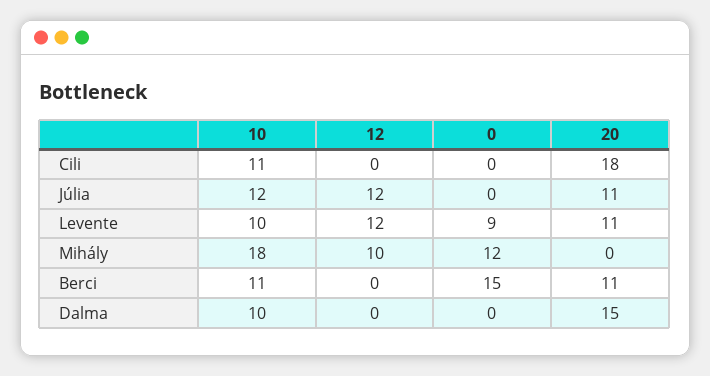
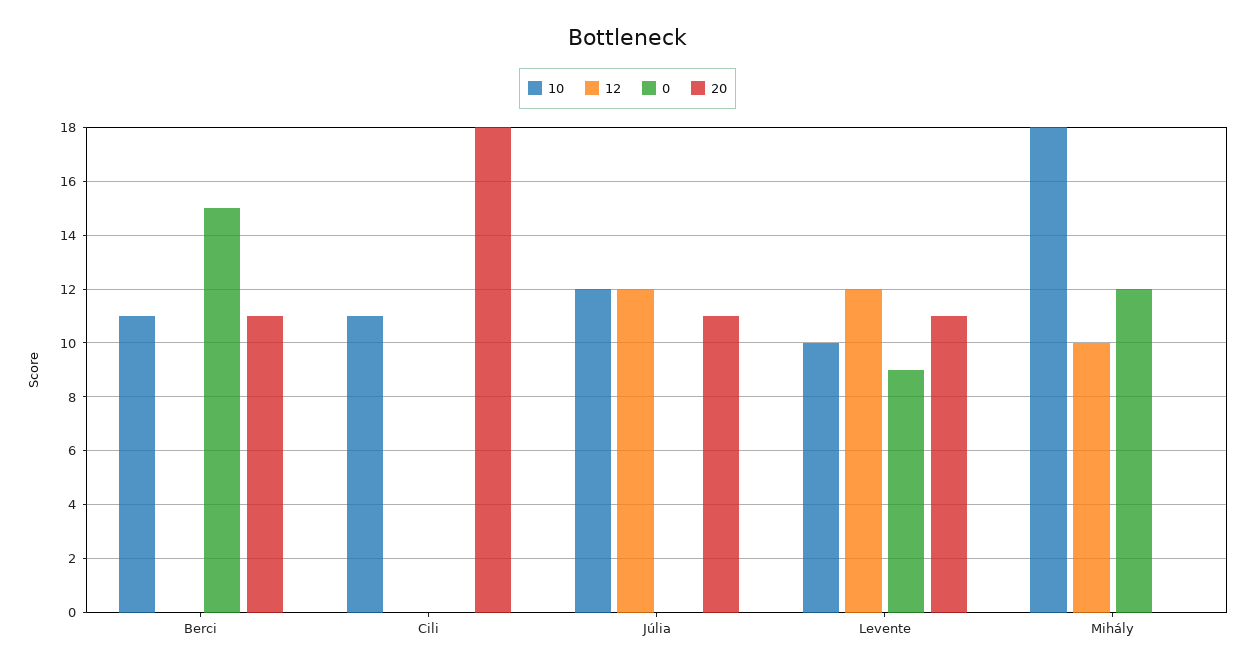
10, Dalma: 10 -> none
12, Dalma: 0 -> none
0, Dalma: 0 -> none
20, Dalma: 15 -> none

